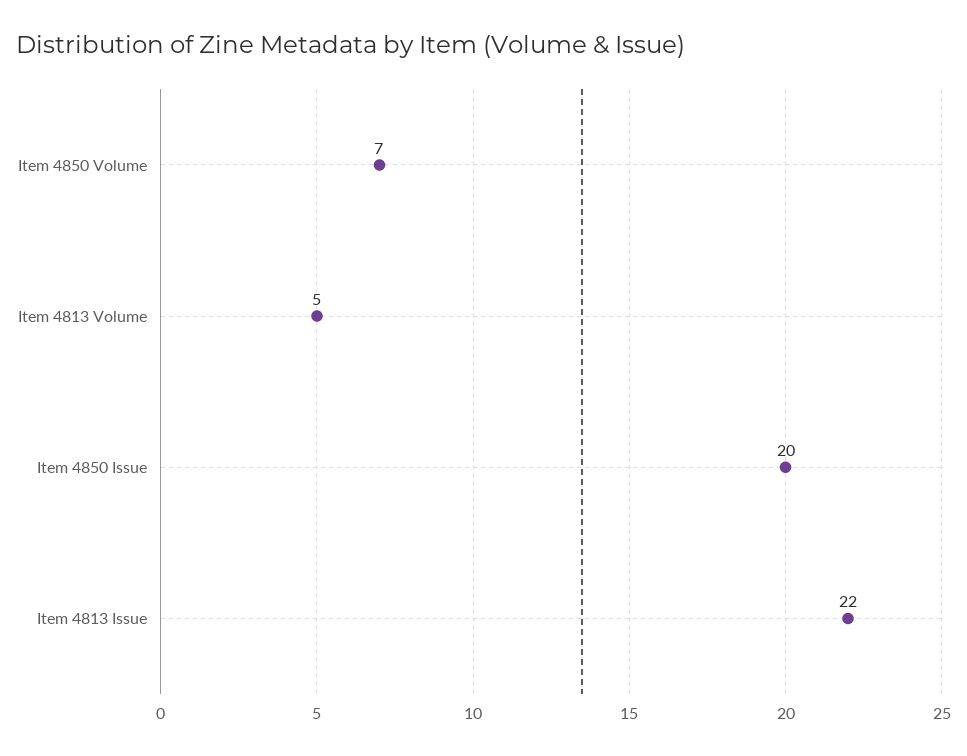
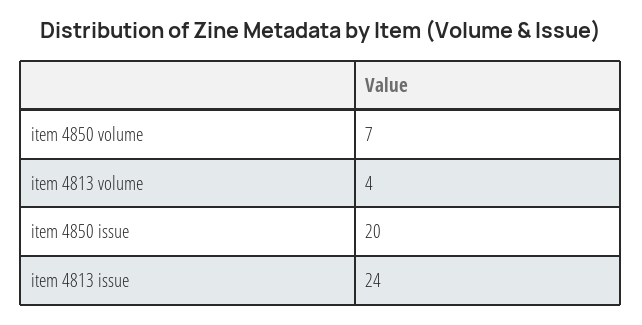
Item 4813 Volume: 5 -> 4
Item 4813 Issue: 22 -> 24

